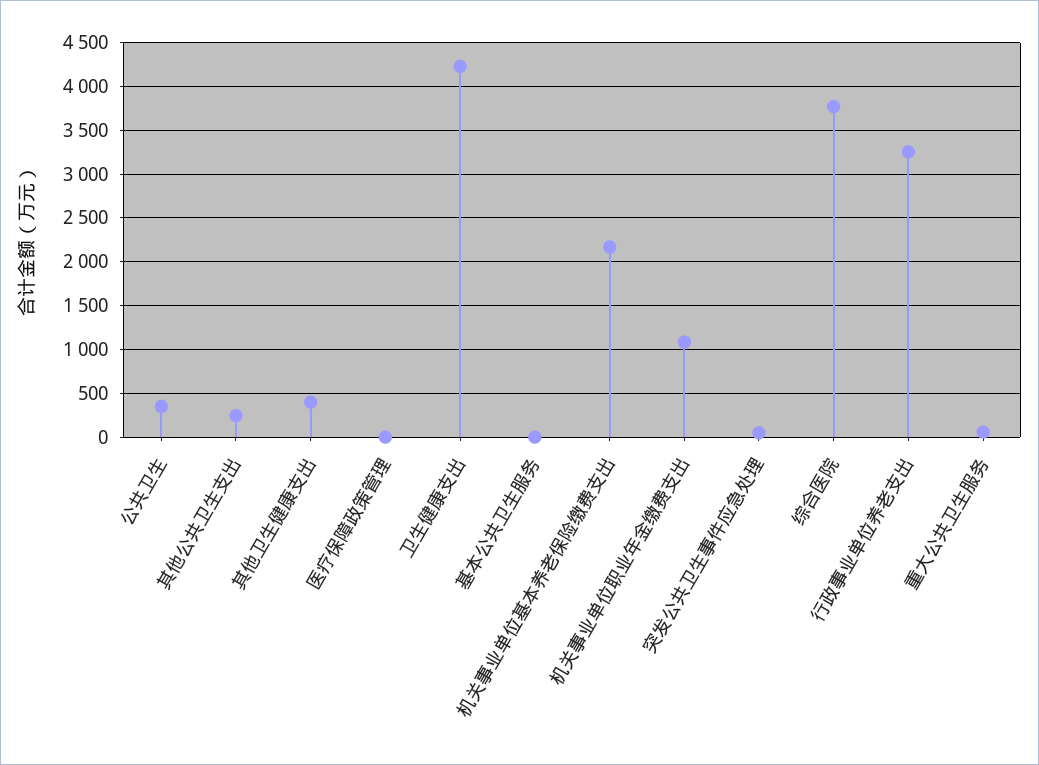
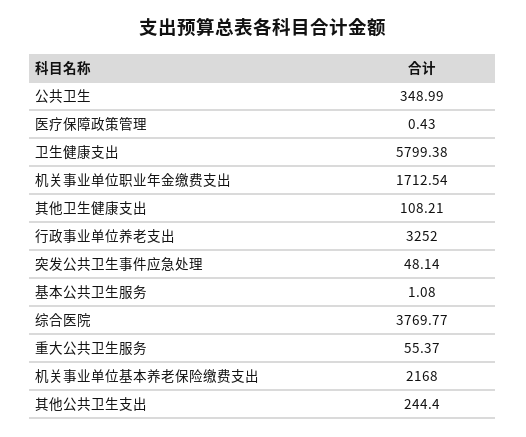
其他卫生健康支出: 400 -> 108.21
卫生健康支出: 4200 -> 5799.38
机关事业单位职业年金缴费支出: 1100 -> 1712.54

